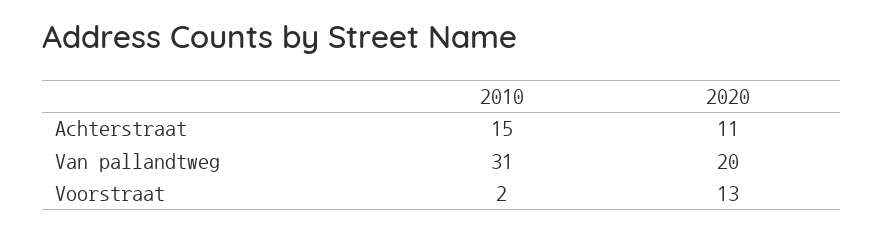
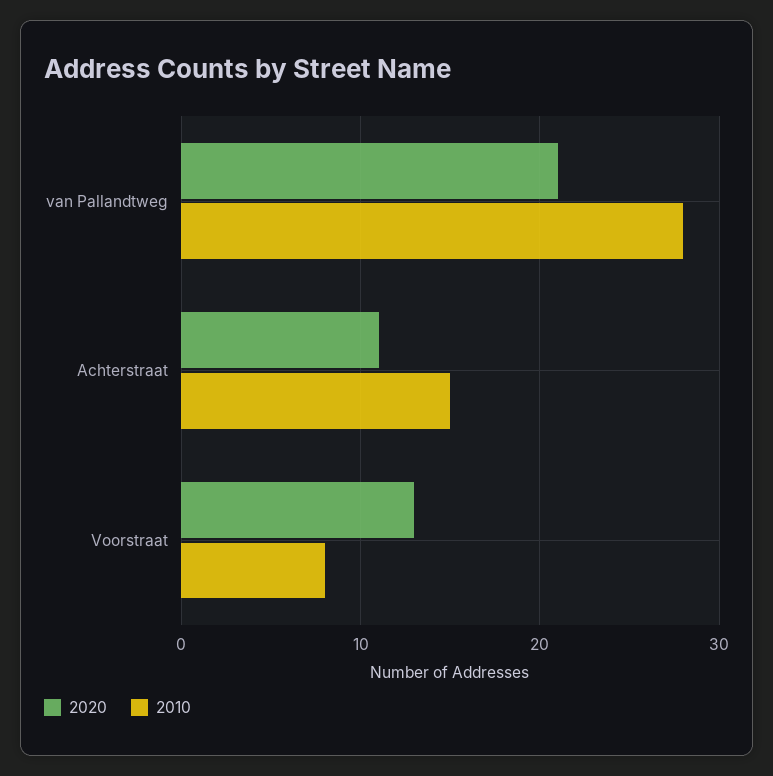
2010, Van pallandtweg: 31 -> 28
2020, Van pallandtweg: 20 -> 21
2010, Voorstraat: 2 -> 8

